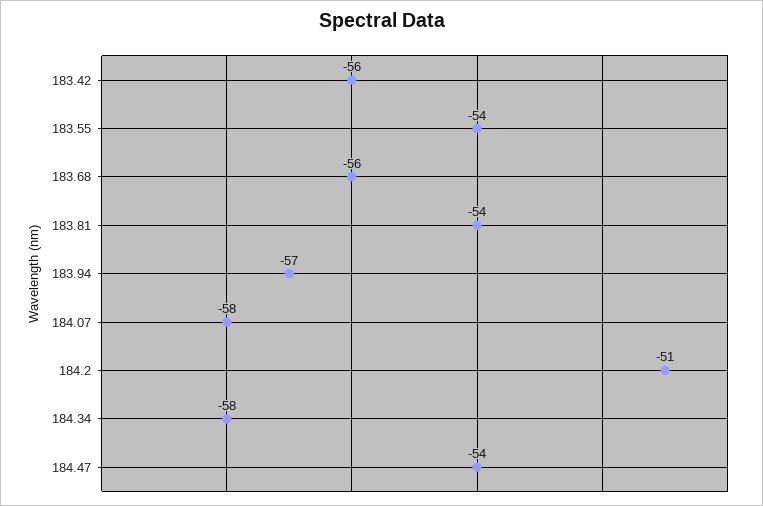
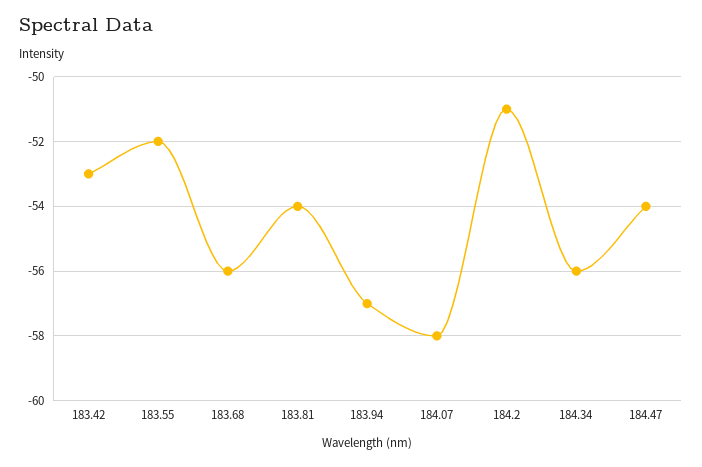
183.42: -56 -> -53
183.55: -54 -> -52
184.34: -58 -> -56

